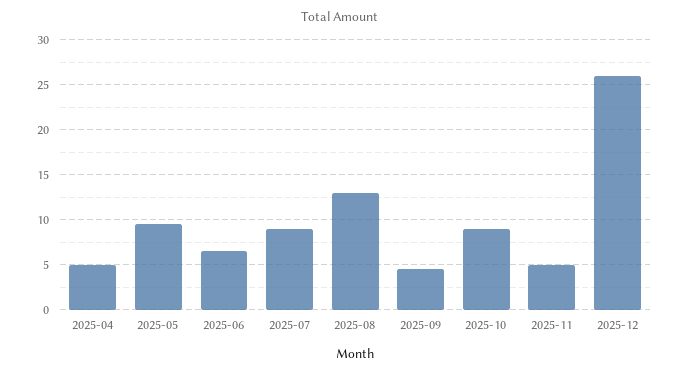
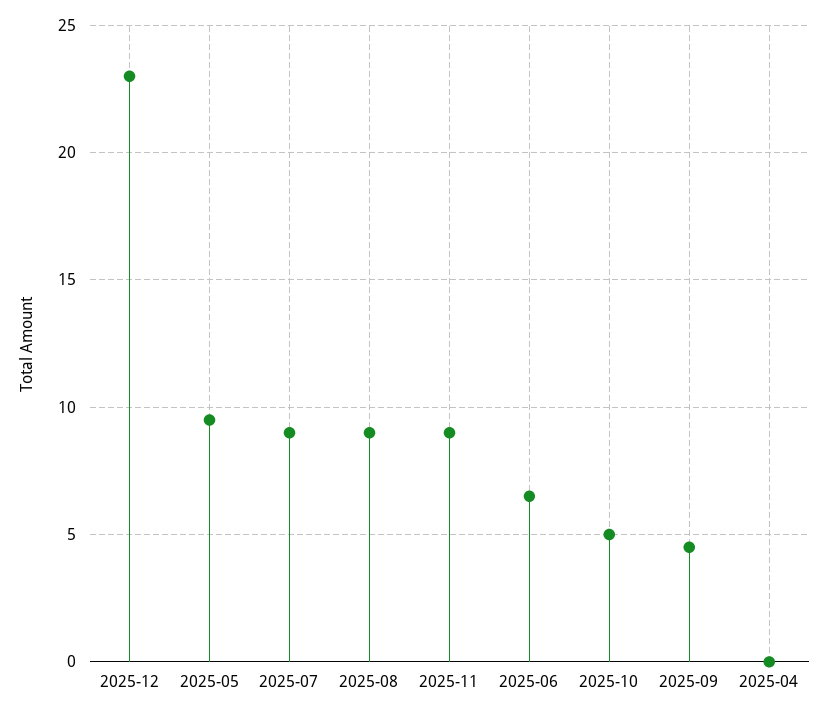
2025-04: 5 -> 0
2025-08: 13 -> 9
2025-10: 9 -> 5
2025-11: 5 -> 9
2025-12: 26 -> 23

